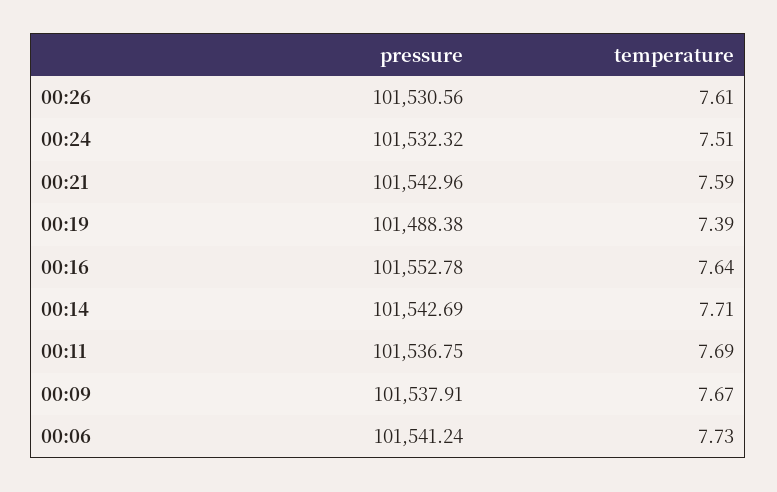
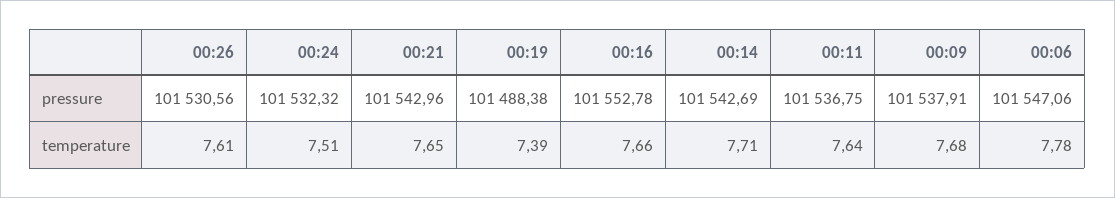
temperature, 00:21: 7.59 -> 7.65
temperature, 00:16: 7.64 -> 7.66
temperature, 00:11: 7.69 -> 7.64
temperature, 00:09: 7.67 -> 7.68
pressure, 00:06: 101541.24 -> 101547.06
temperature, 00:06: 7.73 -> 7.78

